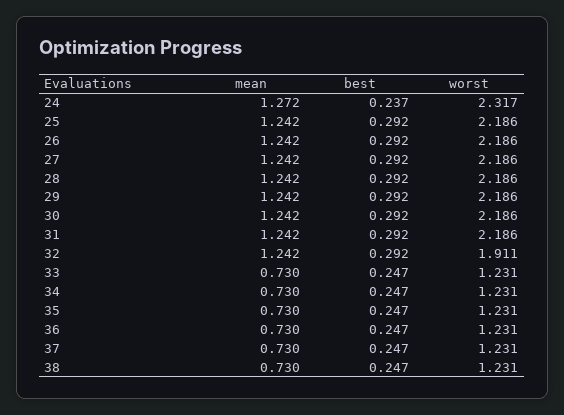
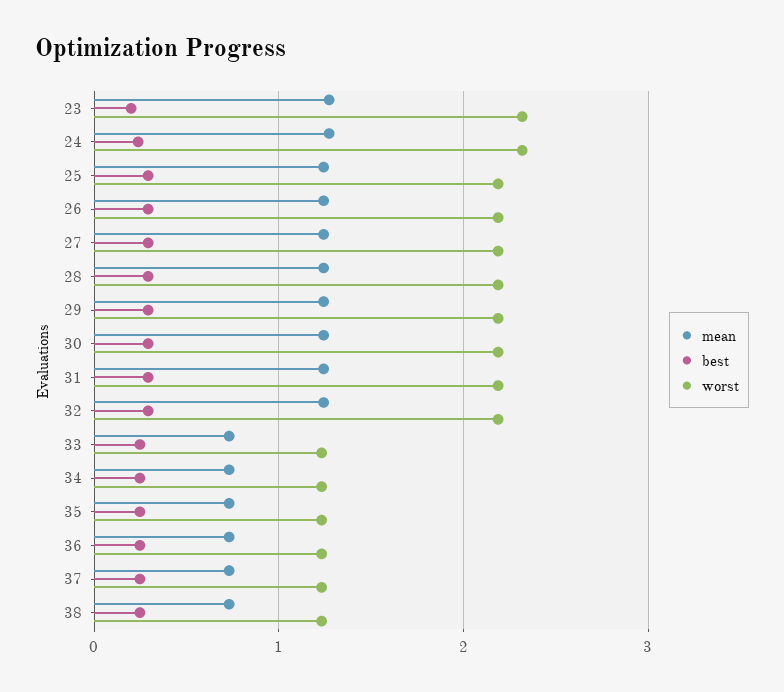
worst, 32: 1.911 -> 2.2
mean, 23: none -> 1.3
best, 23: none -> 0.2
worst, 23: none -> 2.3

